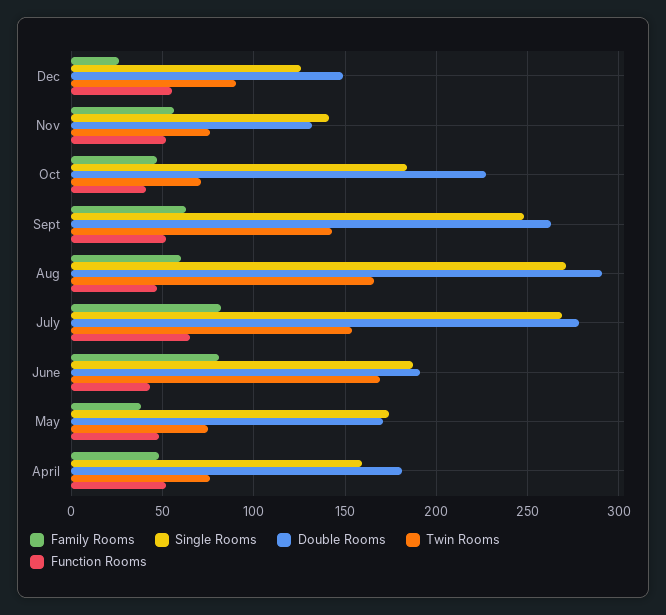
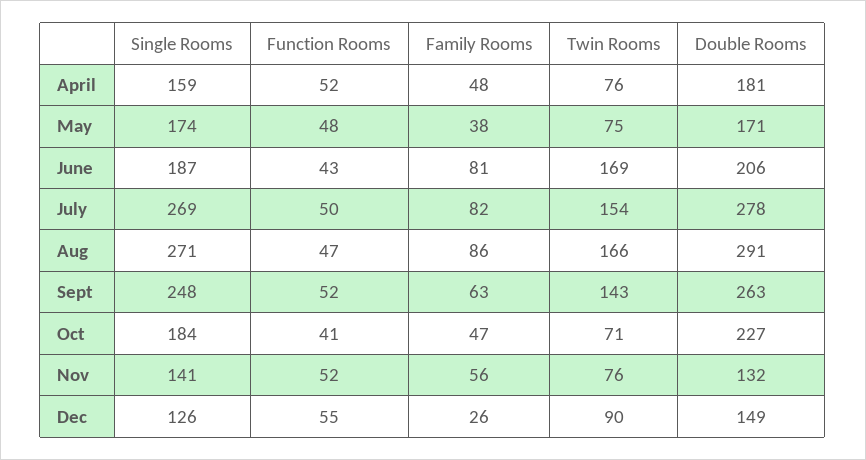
Family Rooms, Aug: 60 -> 86
Function Rooms, July: 65 -> 50
Double Rooms, June: 190 -> 206

